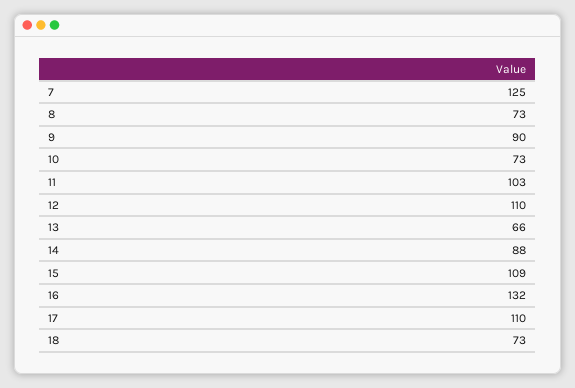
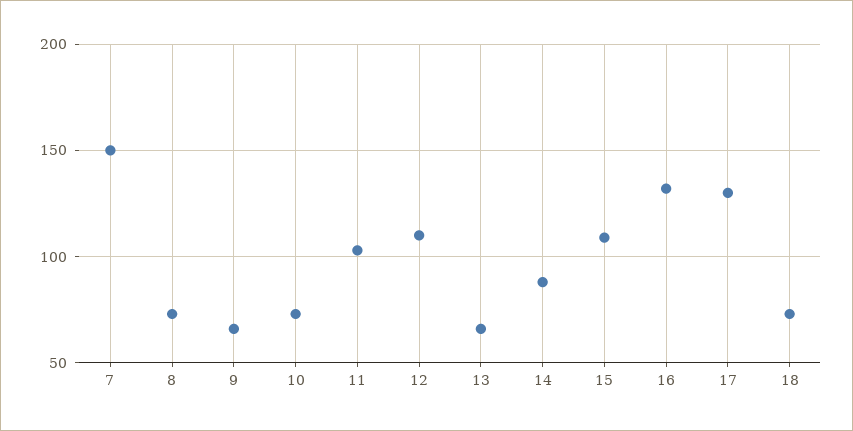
7: 125 -> 150
9: 90 -> 65
17: 110 -> 130

